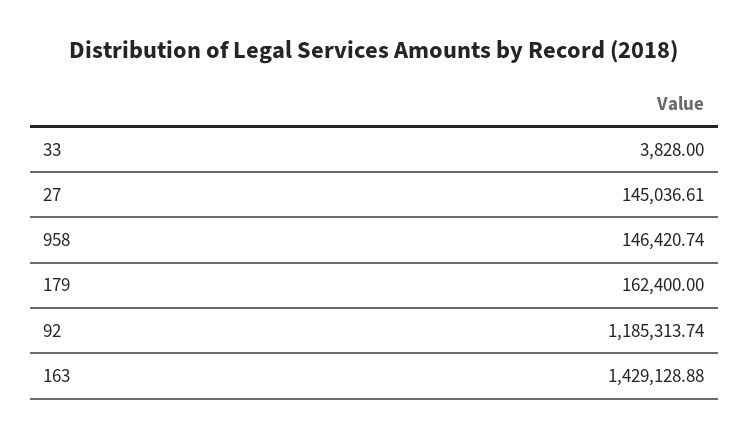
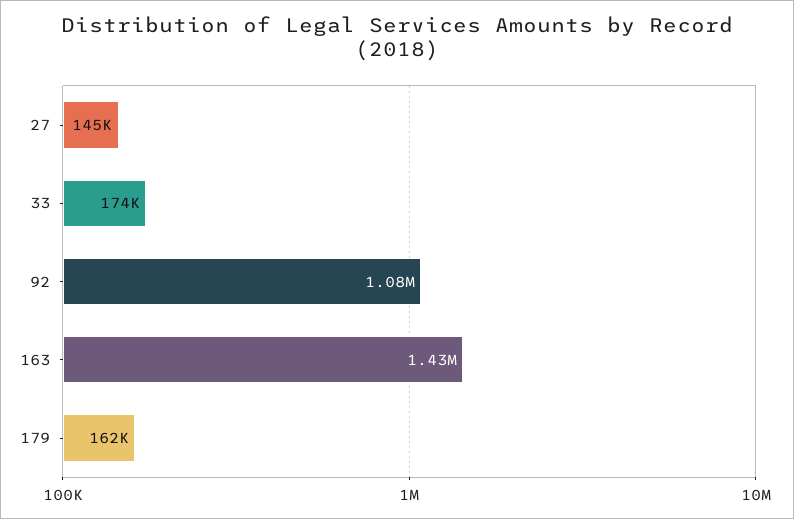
33: 3828 -> 174000
958: 146420.74 -> none
92: 1185313.74 -> 1080000

